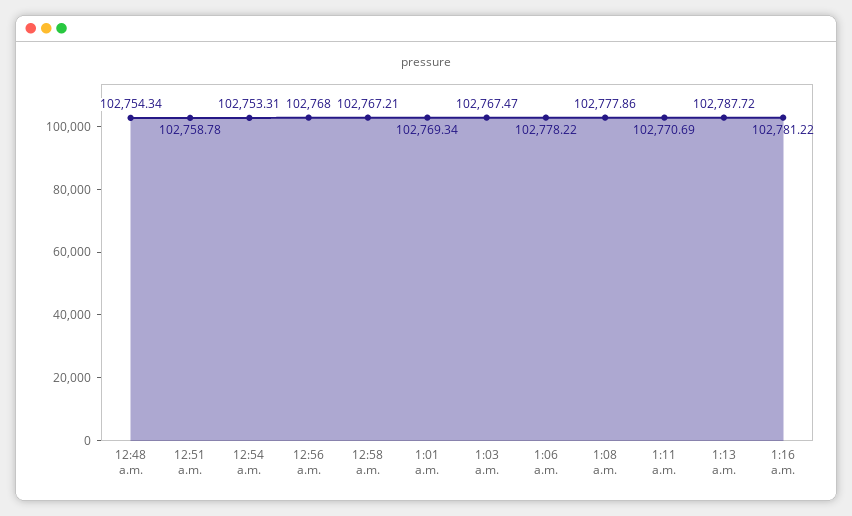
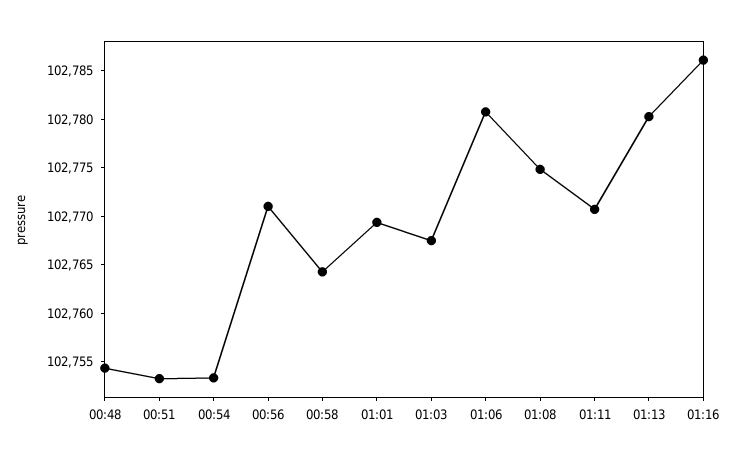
12:51 a.m.: 102758.78 -> 102753
12:56 a.m.: 102768 -> 102771
12:58 a.m.: 102767.21 -> 102764
1:06 a.m.: 102778.22 -> 102781
1:08 a.m.: 102777.86 -> 102775
1:13 a.m.: 102787.72 -> 102780
1:16 a.m.: 102781.22 -> 102786

